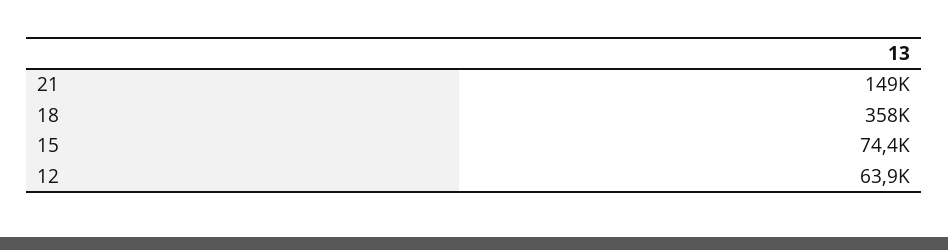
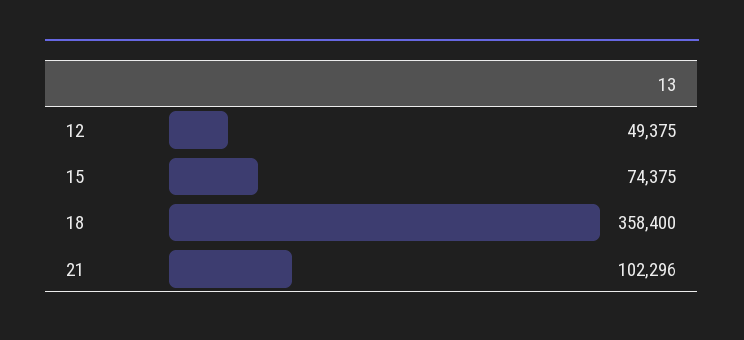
21: 149000 -> 102296
12: 63900 -> 49375

